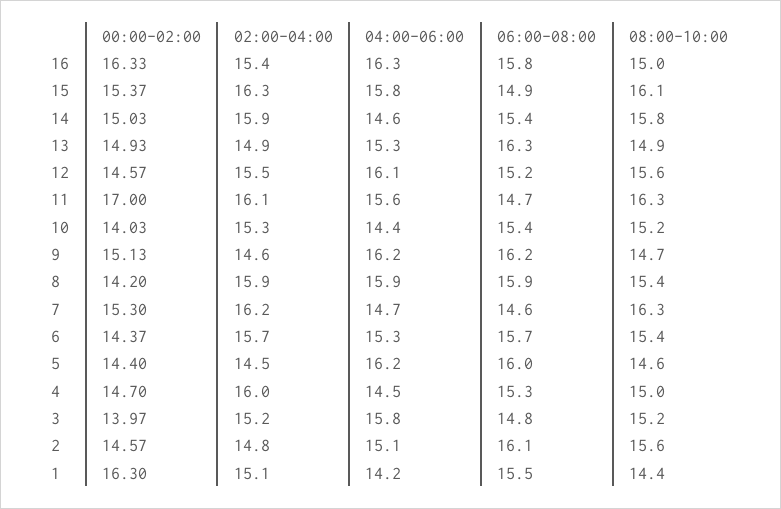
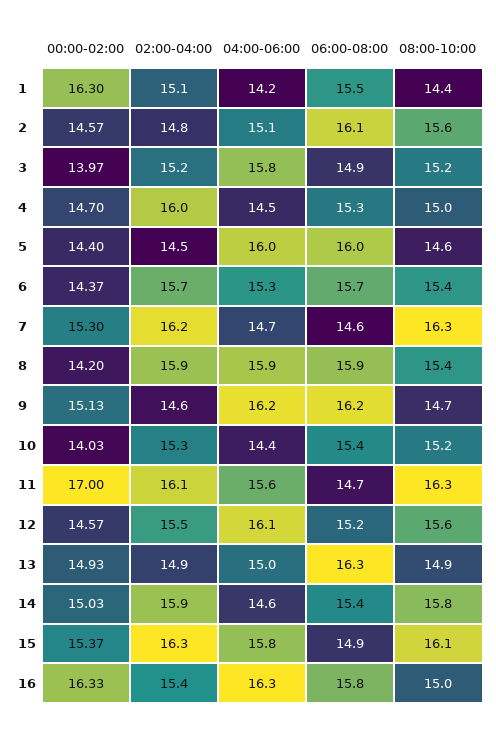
04:00-06:00, 13: 15.3 -> 15
04:00-06:00, 5: 16.2 -> 16
06:00-08:00, 3: 14.8 -> 14.9

